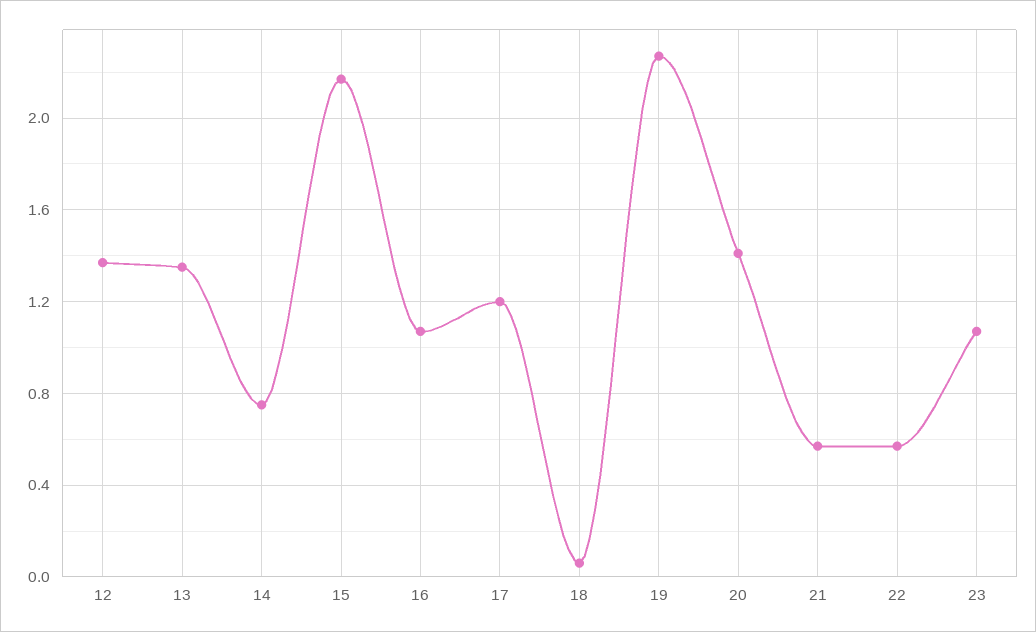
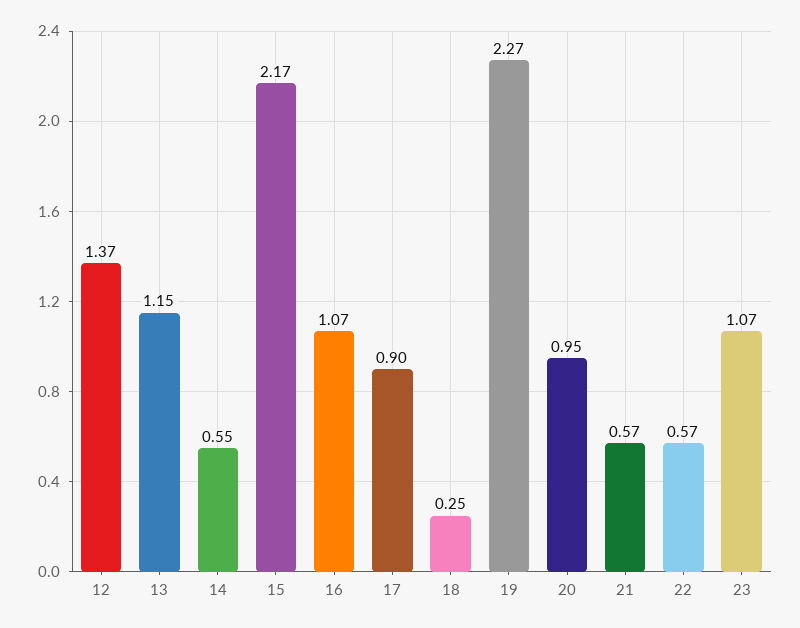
13: 1.35 -> 1.15
14: 0.75 -> 0.55
17: 1.2 -> 0.9
18: 0.05 -> 0.25
20: 1.4 -> 0.95

